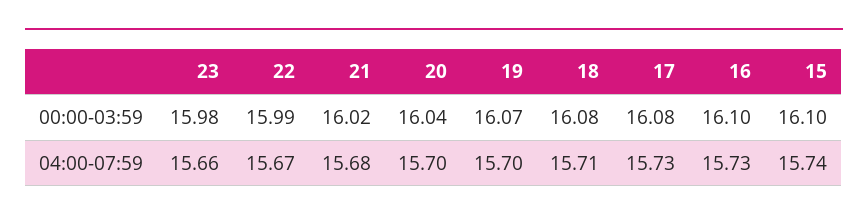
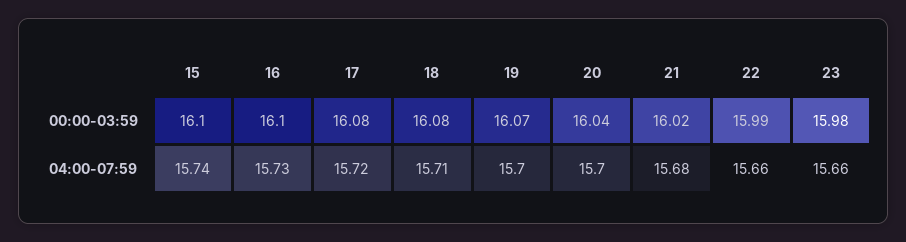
22, 04:00-07:59: 15.67 -> 15.66
17, 04:00-07:59: 15.73 -> 15.72

